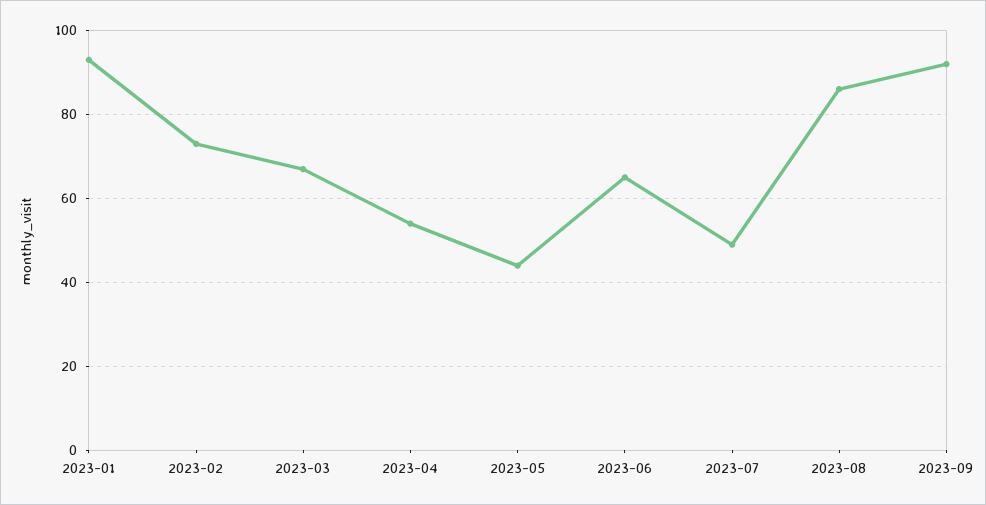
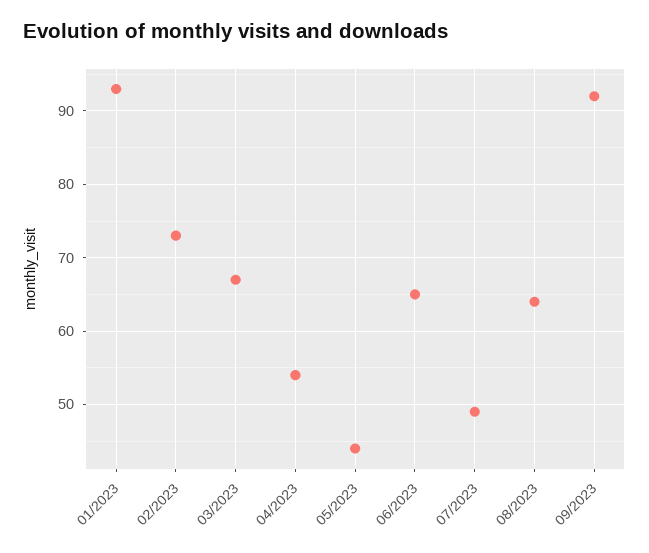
2023-08: 85 -> 64

